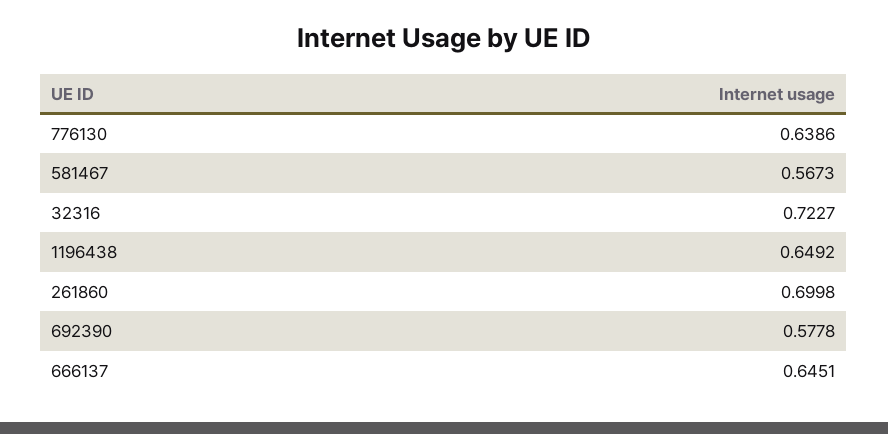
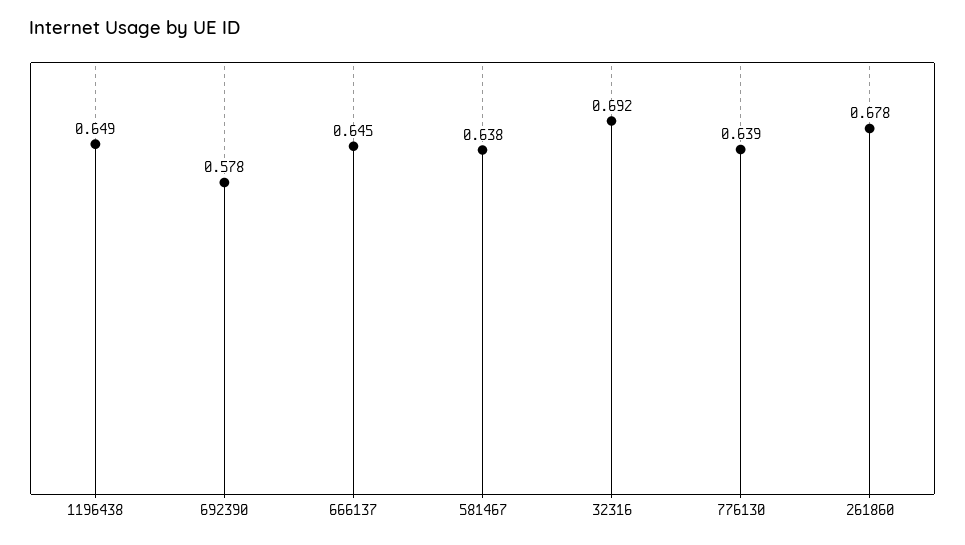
581467: 0.5673 -> 0.638
32316: 0.7227 -> 0.692
261860: 0.6998 -> 0.678

